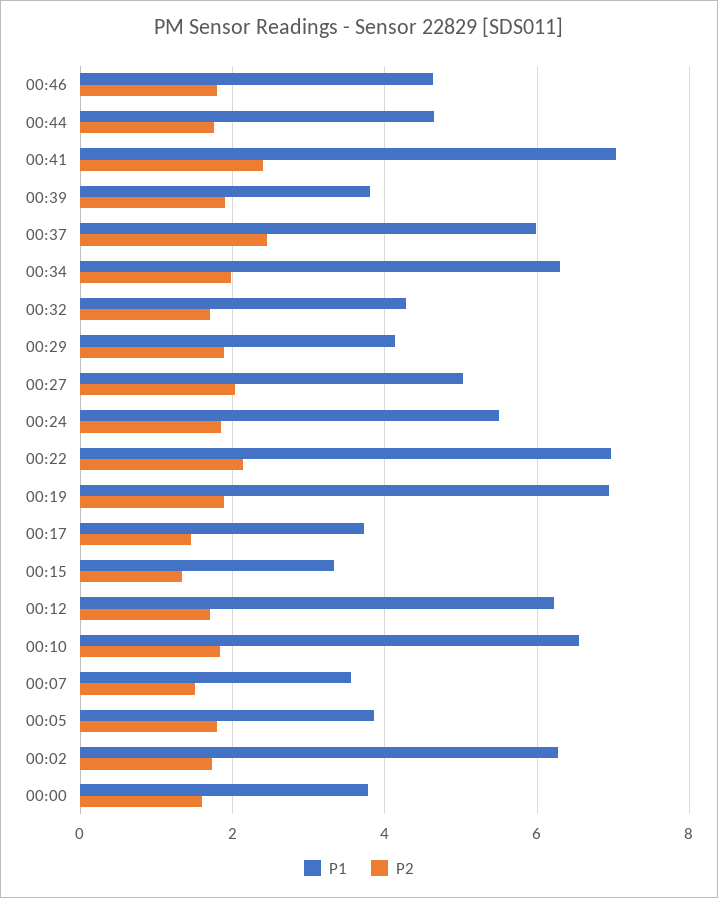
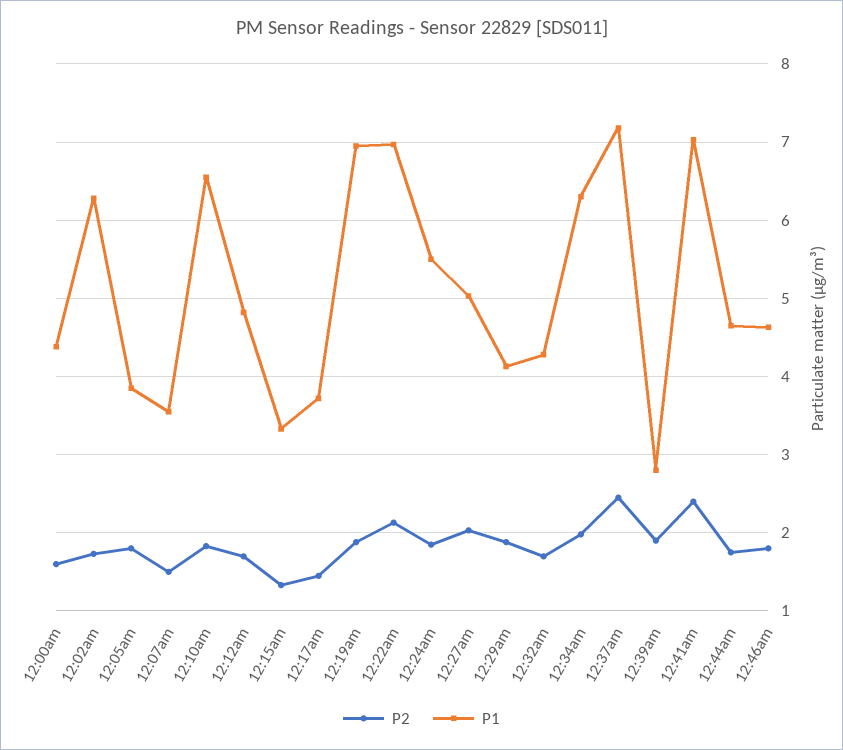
P1, 00:39: 3.8 -> 2.8
P1, 00:37: 6 -> 7.2
P1, 00:12: 6.2 -> 4.8
P1, 00:00: 3.8 -> 4.4

